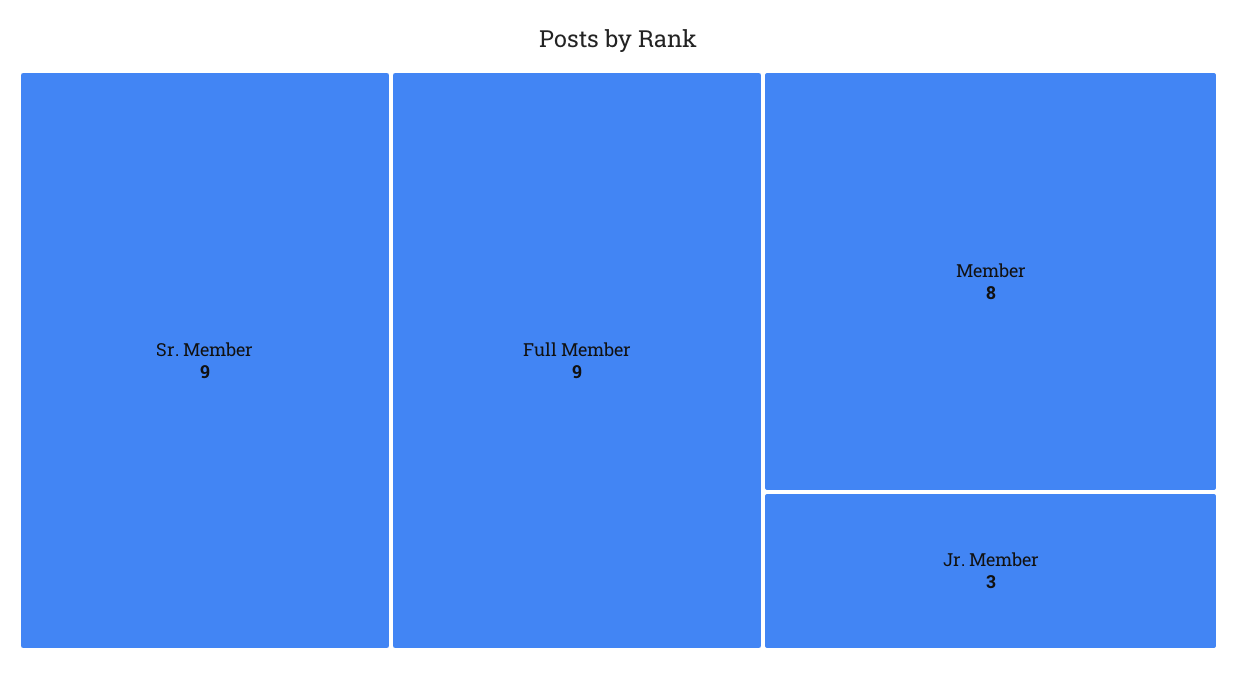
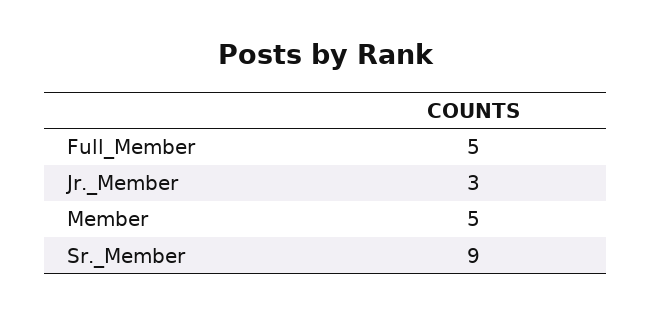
Full Member: 9 -> 5
Member: 8 -> 5

